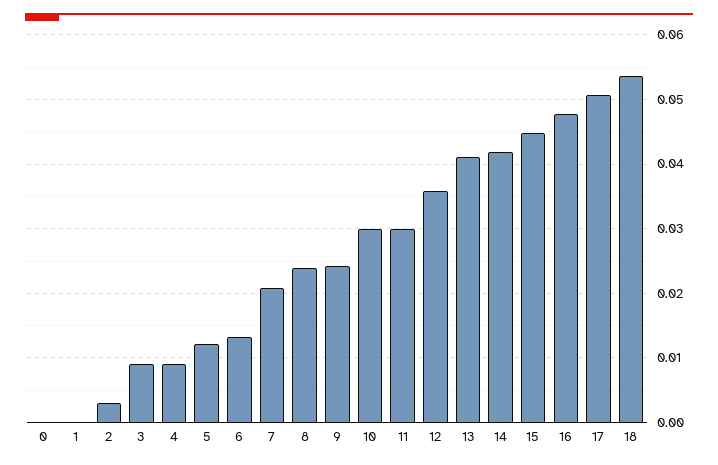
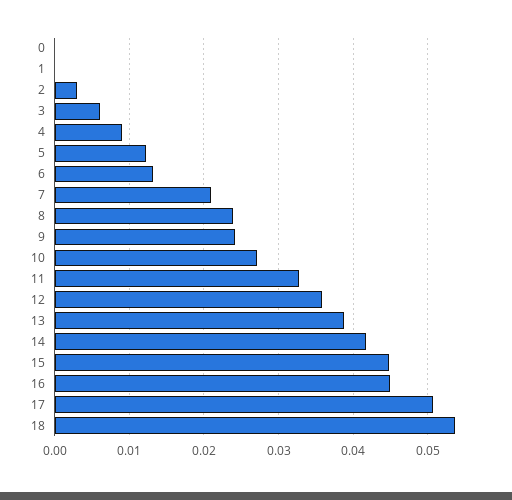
3: 0.009 -> 0.006
10: 0.03 -> 0.027
11: 0.03 -> 0.033
13: 0.041 -> 0.039
16: 0.048 -> 0.045

